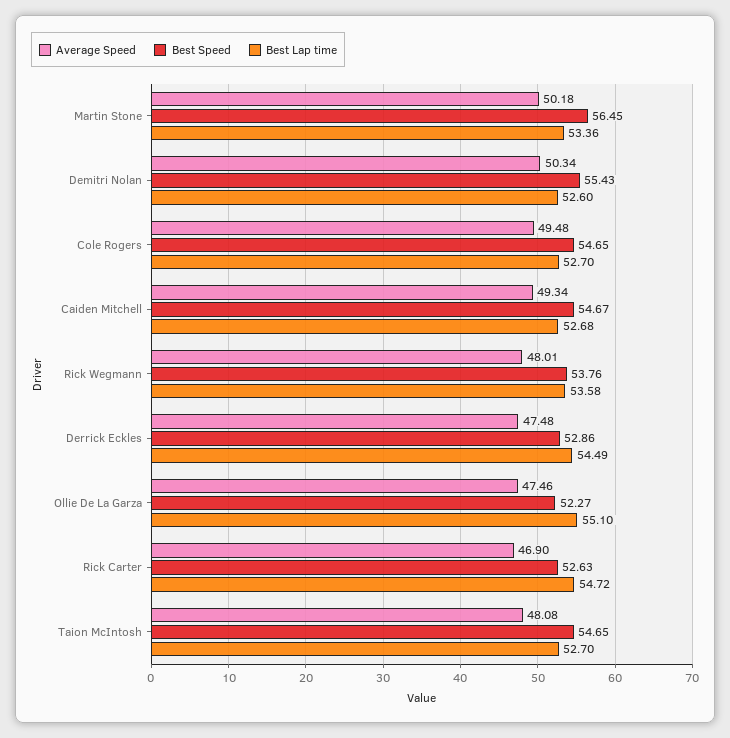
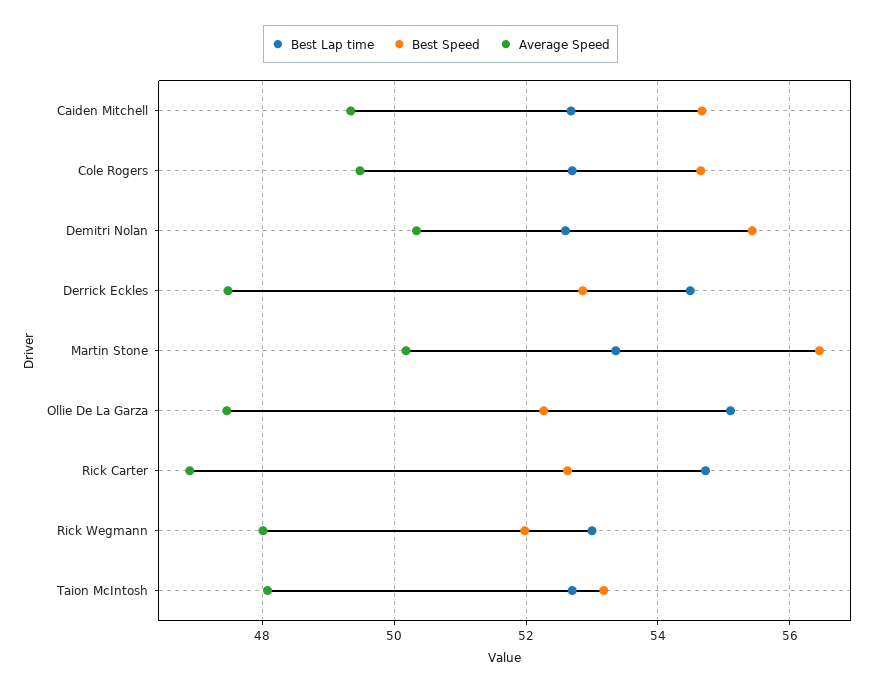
Best Speed, Rick Wegmann: 53.76 -> 52
Best Lap time, Rick Wegmann: 53.58 -> 53
Best Speed, Taion McIntosh: 54.65 -> 53.2

